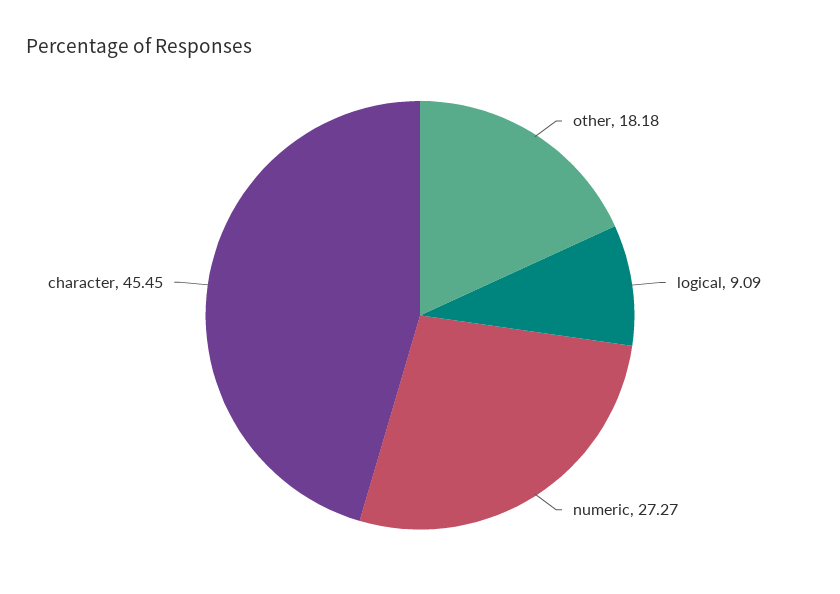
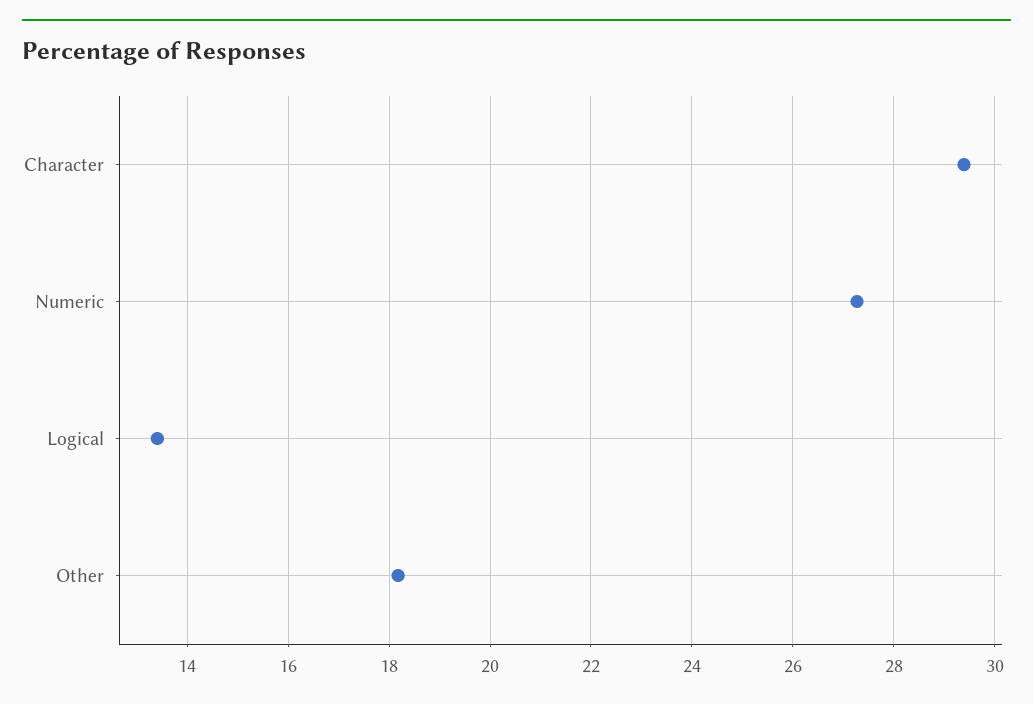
logical: 9.09 -> 13.4
character: 45.45 -> 29.4

